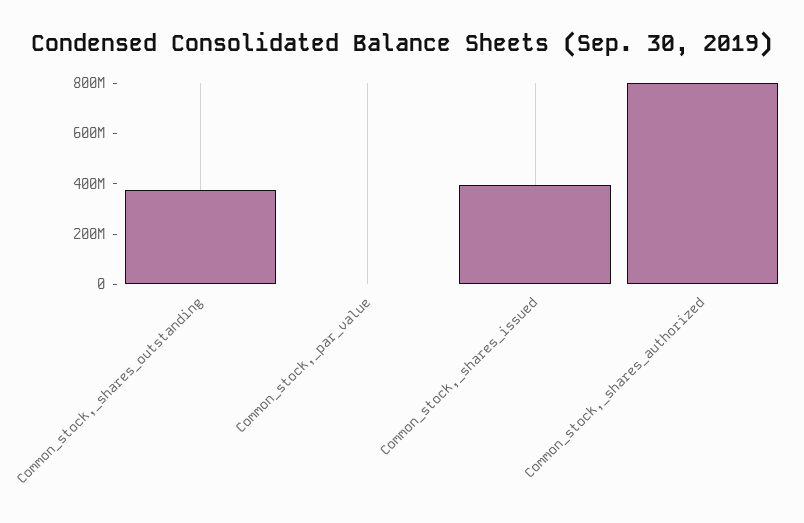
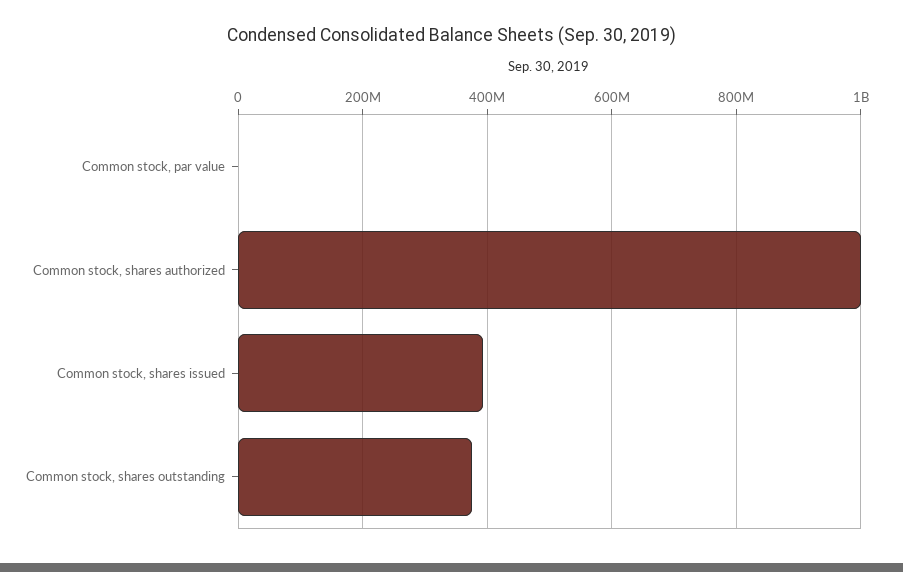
Common_stock,_shares_authorized: 800000000 -> 1000000000

